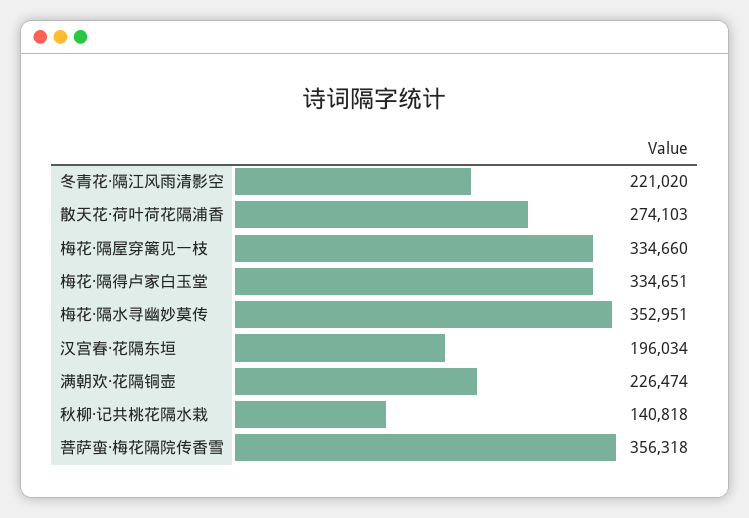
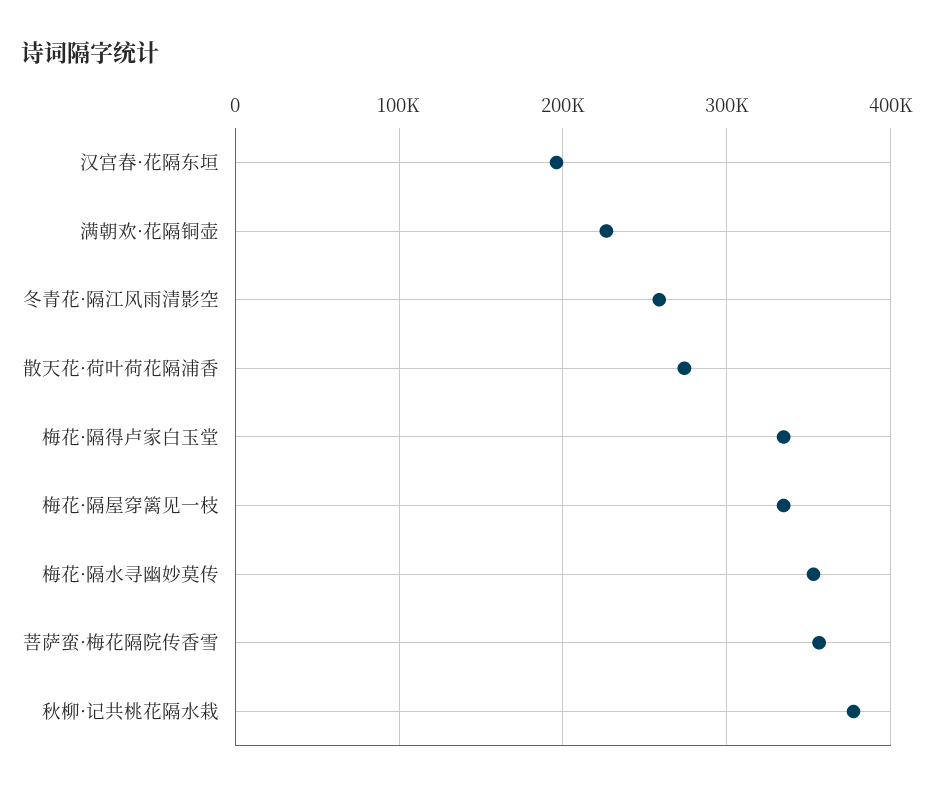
冬青花·隔江风雨清影空: 221020 -> 260000
秋柳·记共桃花隔水栽: 140818 -> 380000

